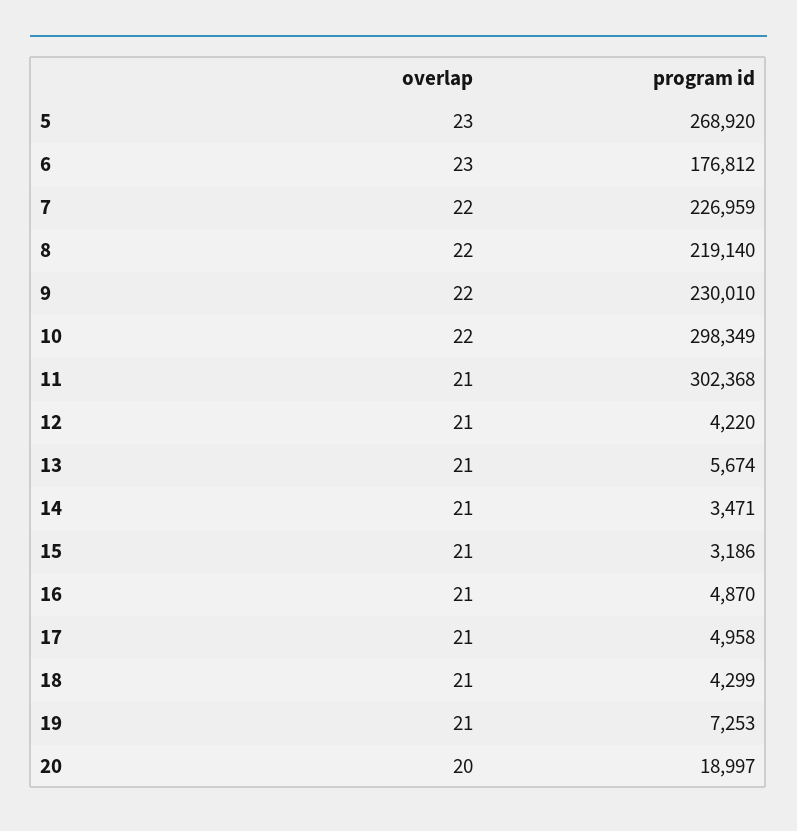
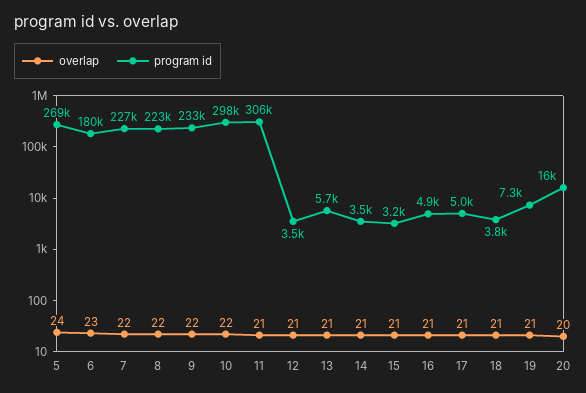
overlap, 5: 23 -> 24
program id, 6: 176812 -> 180000
program id, 8: 219140 -> 223000
program id, 9: 230010 -> 233000
program id, 11: 302368 -> 306000
program id, 12: 4220 -> 3500
program id, 18: 4299 -> 3800
program id, 20: 18997 -> 16000

